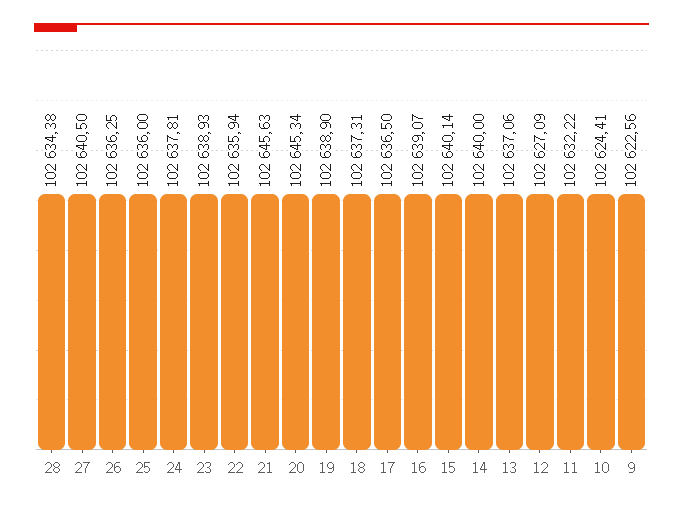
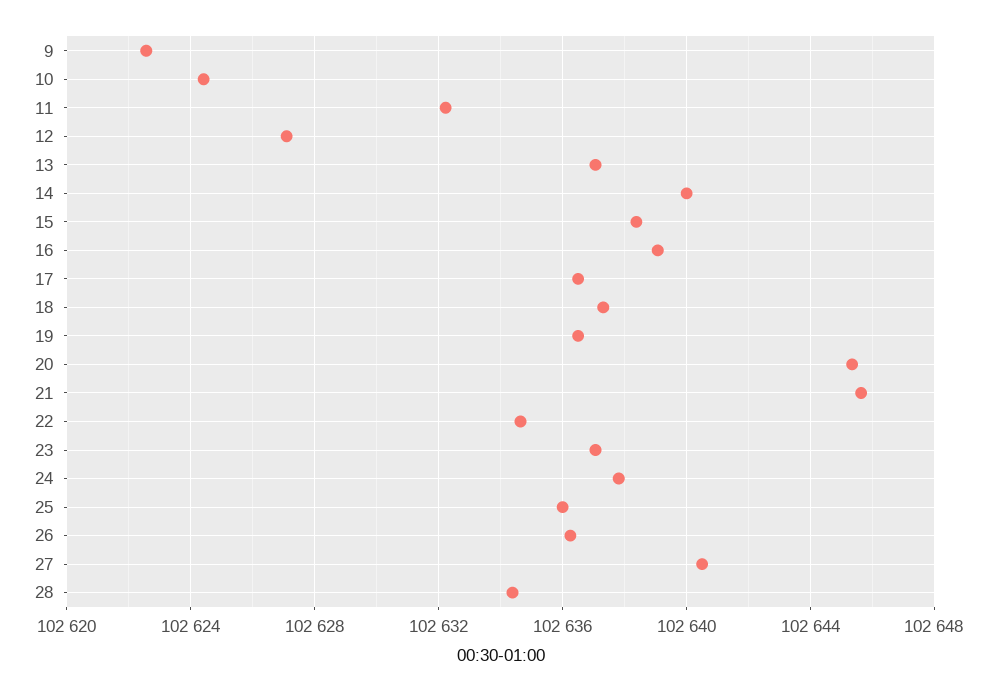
23: 102638.93 -> 102637
22: 102635.94 -> 102634.5
19: 102638.9 -> 102636.5
15: 102640.14 -> 102638.5

